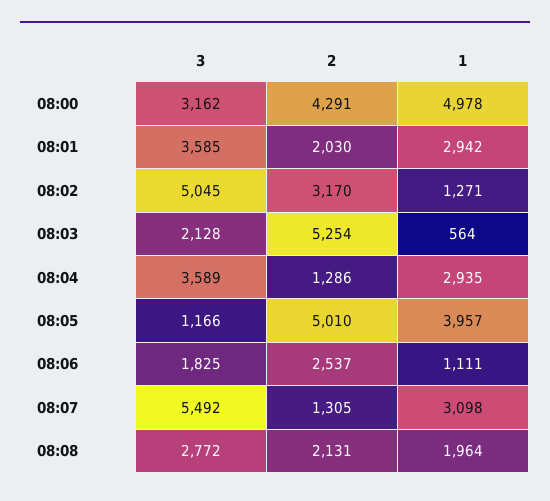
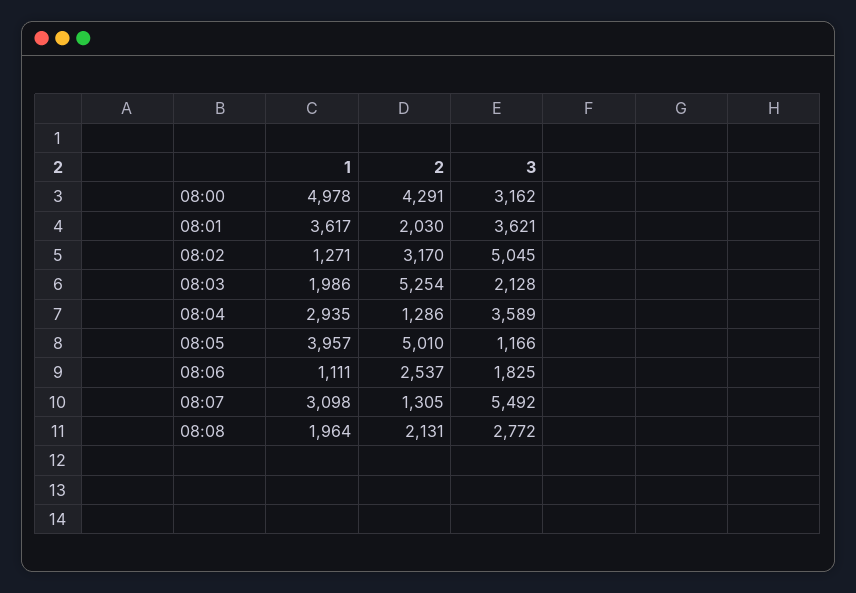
3, 08:01: 3585 -> 3621
1, 08:01: 2942 -> 3617
1, 08:03: 564 -> 1986

